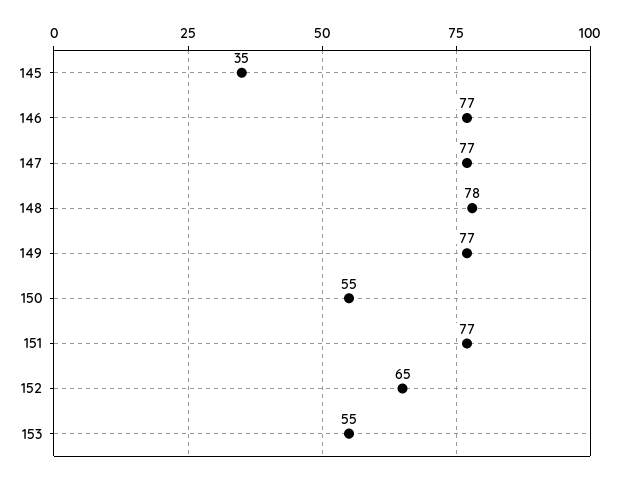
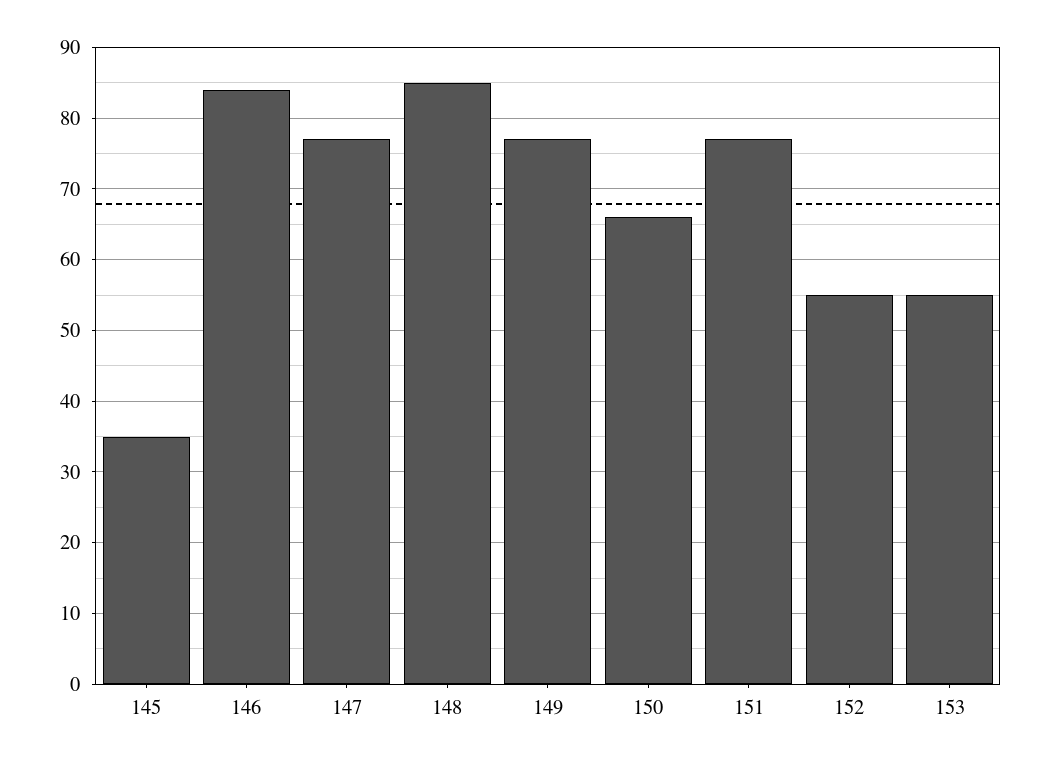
146: 77 -> 84
148: 78 -> 85
150: 55 -> 66
152: 65 -> 55

